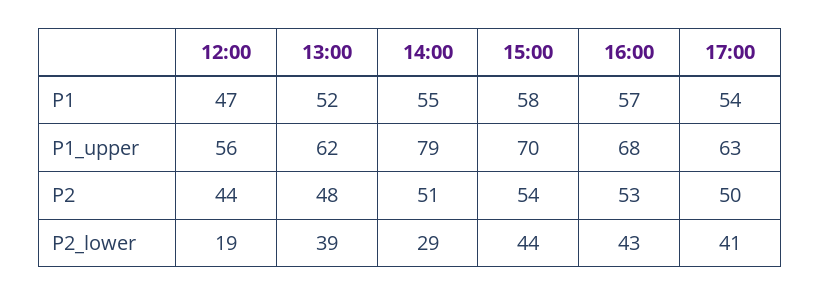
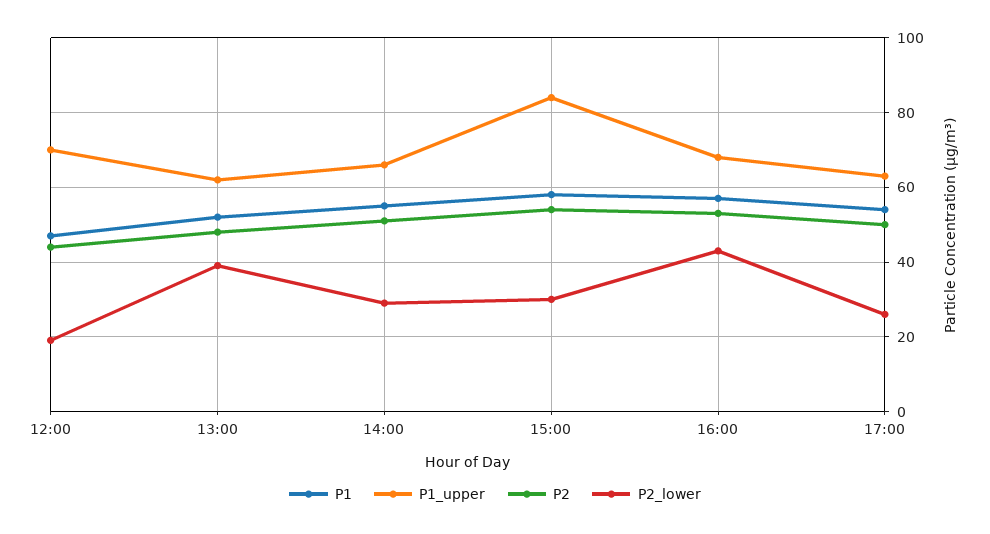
P1_upper, 12:00: 56 -> 70
P1_upper, 14:00: 79 -> 65
P1_upper, 15:00: 70 -> 85
P2_lower, 15:00: 44 -> 30
P2_lower, 17:00: 41 -> 25

